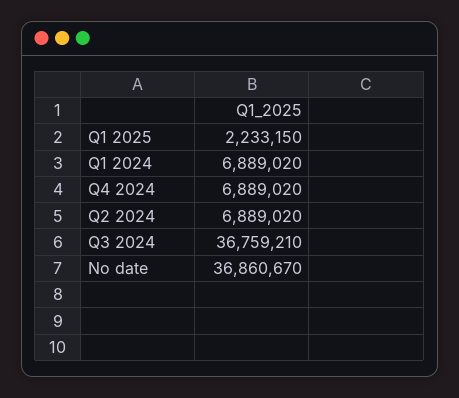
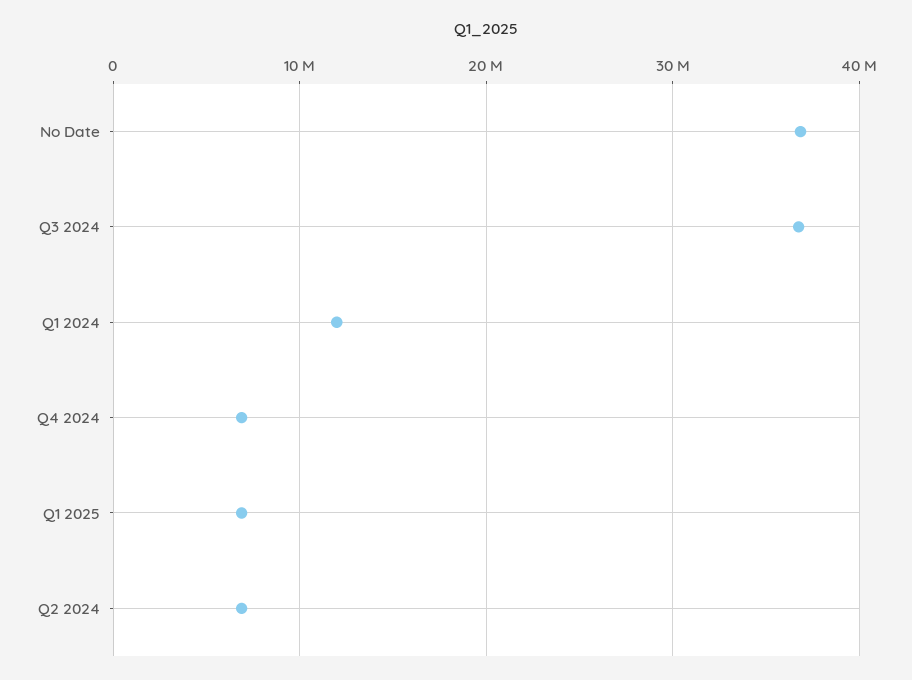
Q1 2025: 2233150 -> 7000000
Q1 2024: 6889020 -> 12000000

